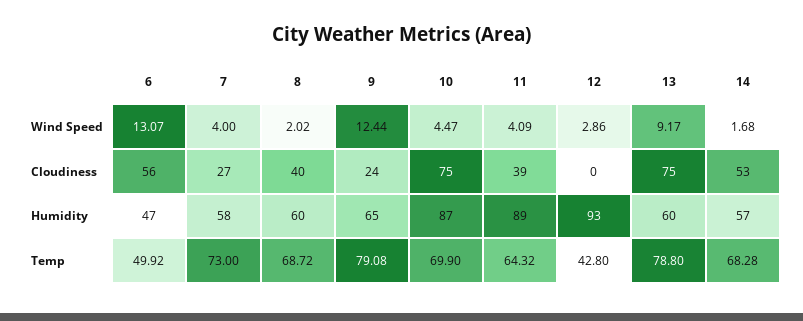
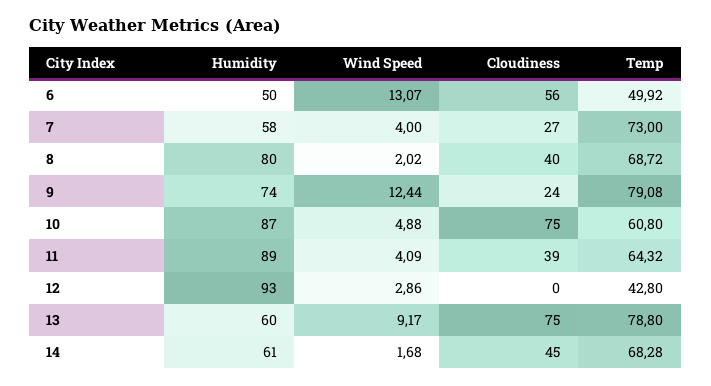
10, Wind Speed: 4.47 -> 4.88
14, Cloudiness: 53 -> 45
6, Humidity: 47 -> 50
8, Humidity: 60 -> 80
9, Humidity: 65 -> 74
14, Humidity: 57 -> 61
10, Temp: 69.9 -> 60.8

